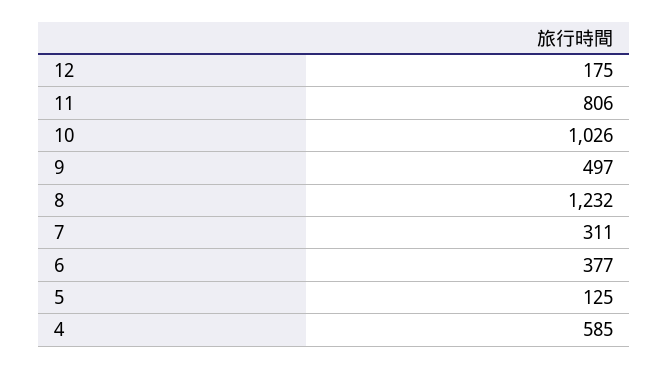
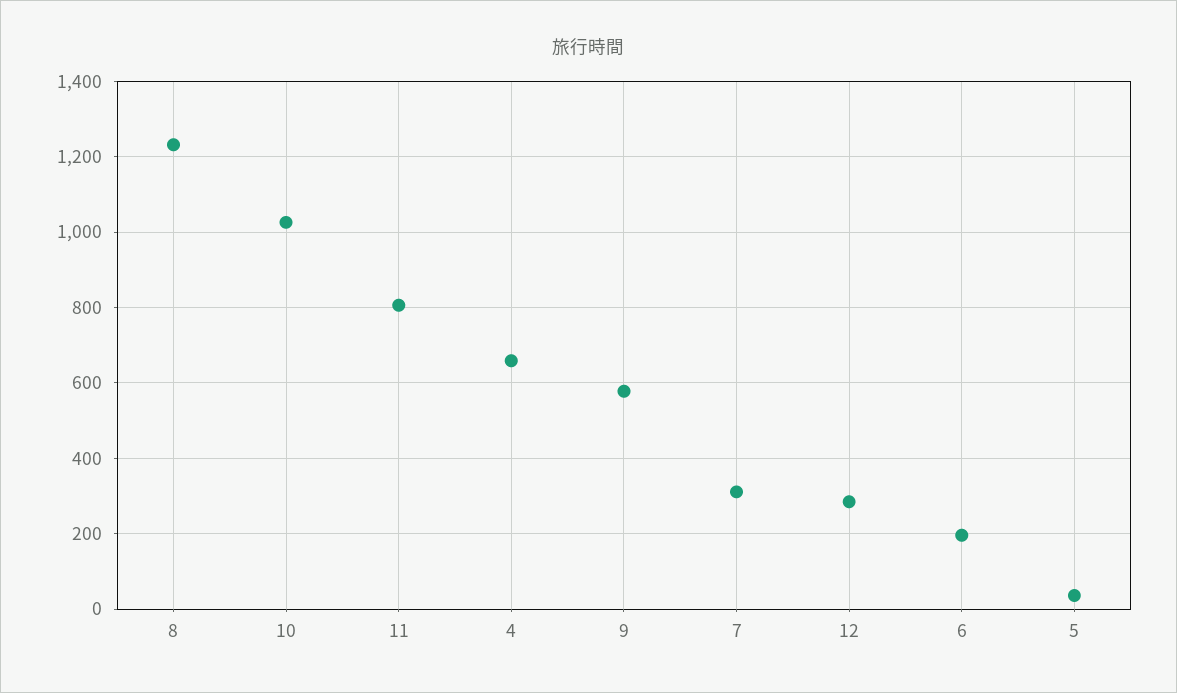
12: 175 -> 280
9: 497 -> 580
6: 377 -> 200
5: 125 -> 40
4: 585 -> 660

